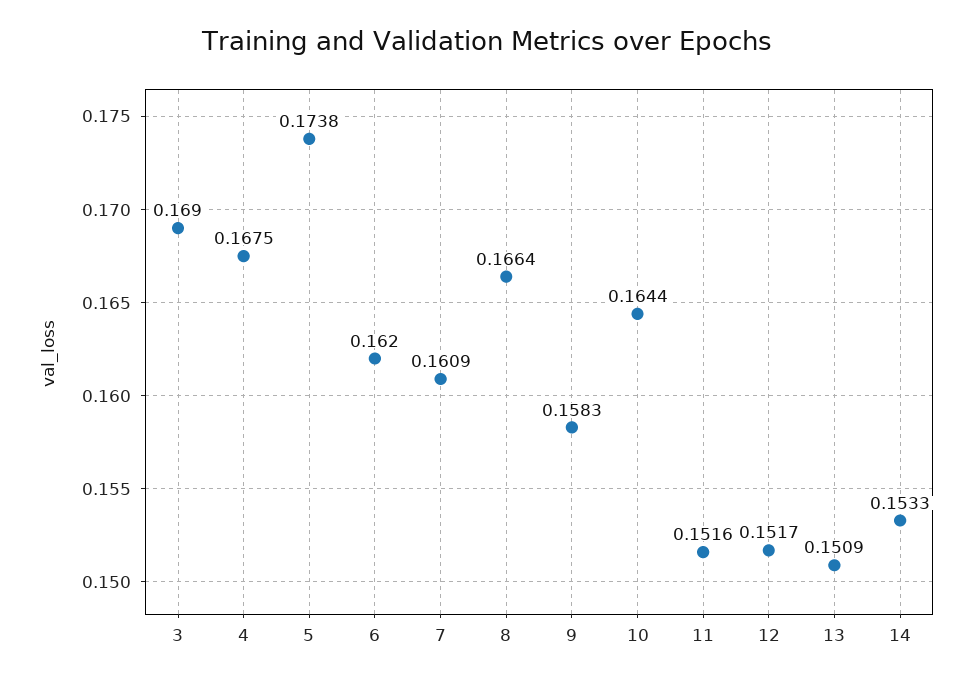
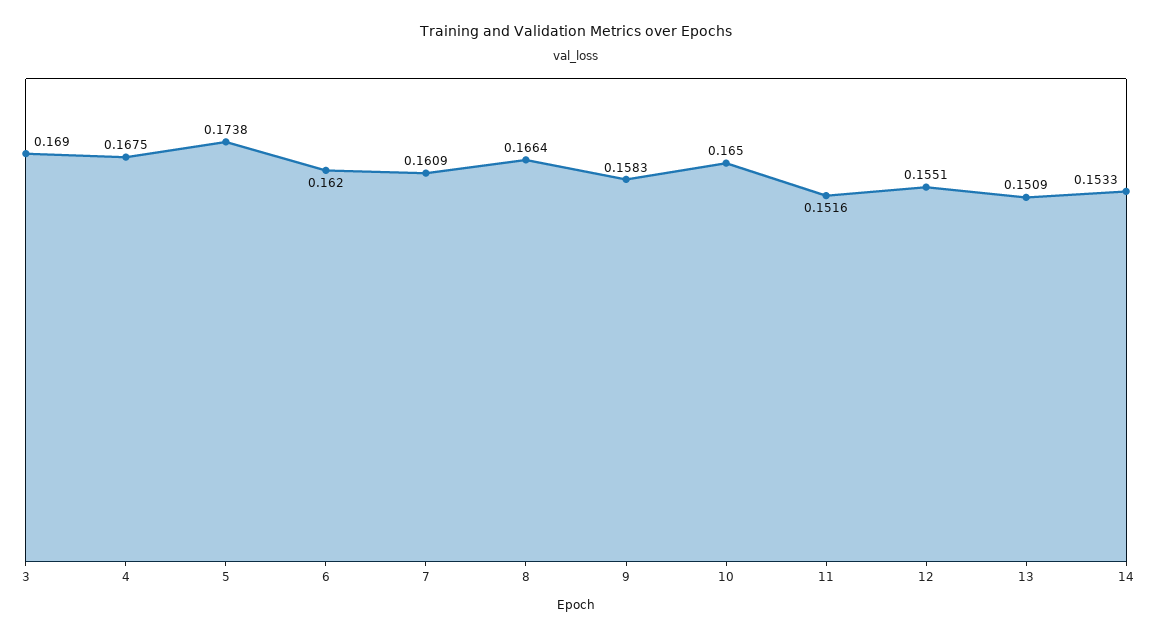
10: 0.1644 -> 0.165
12: 0.1517 -> 0.1551

